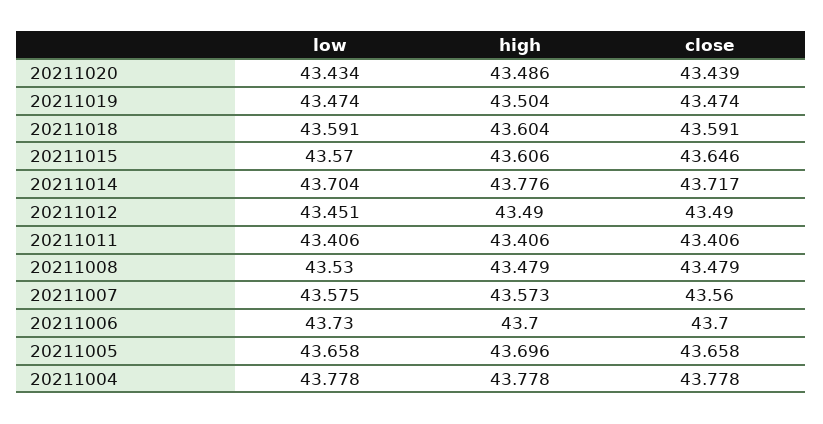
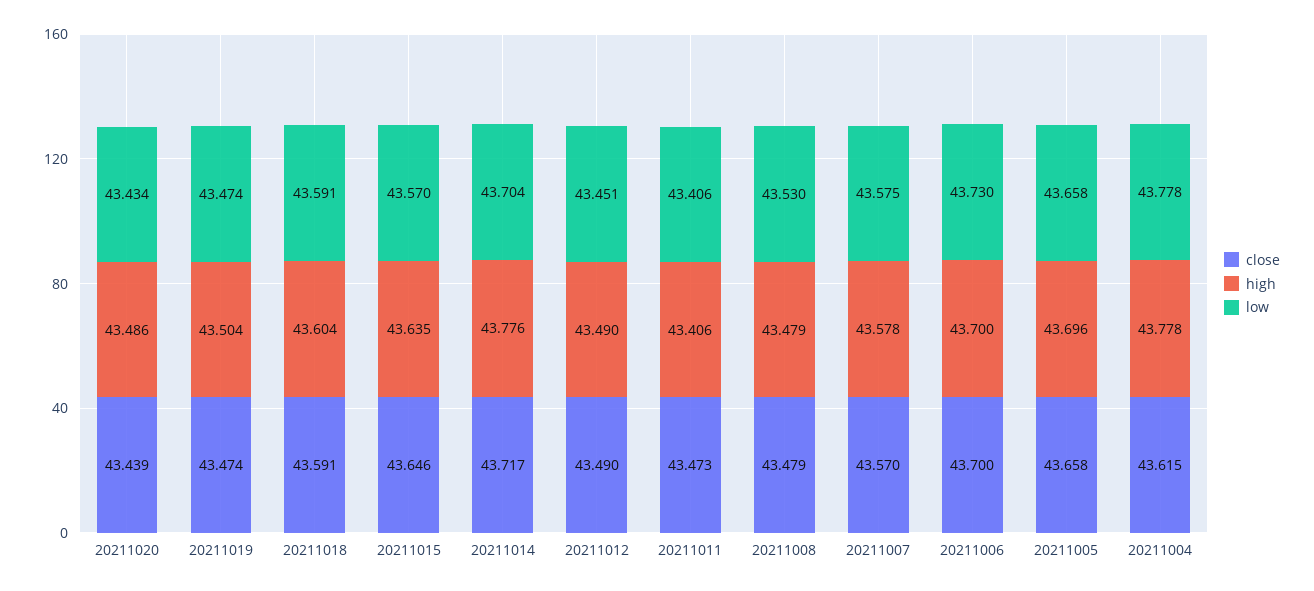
high, 20211015: 43.606 -> 43.635
close, 20211011: 43.406 -> 43.473
high, 20211007: 43.573 -> 43.578
close, 20211007: 43.56 -> 43.57
close, 20211004: 43.778 -> 43.615

